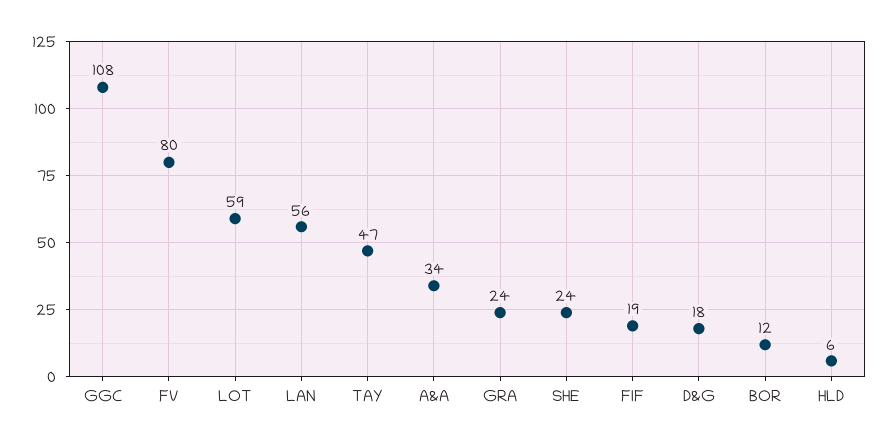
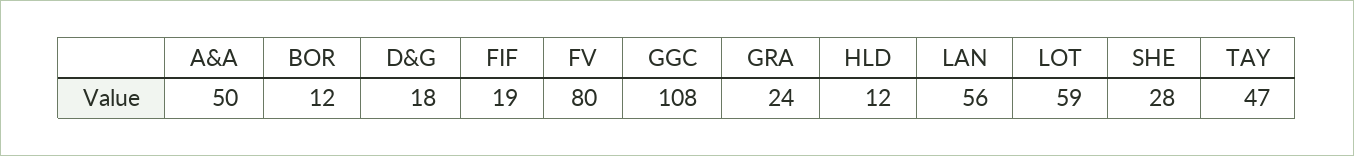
A&A: 34 -> 50
SHE: 24 -> 28
HLD: 6 -> 12

